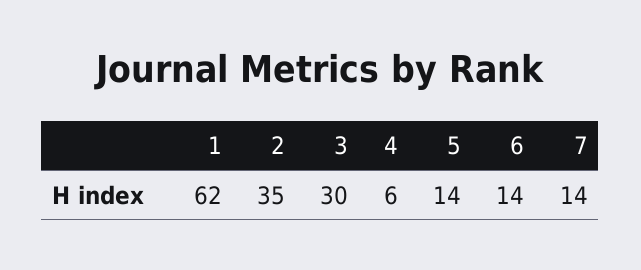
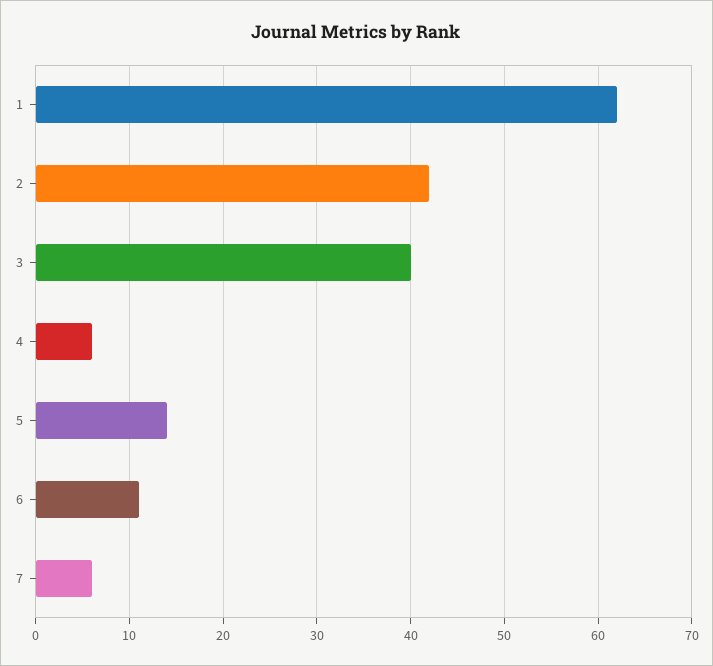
2: 35 -> 42
3: 30 -> 40
6: 14 -> 11
7: 14 -> 6

